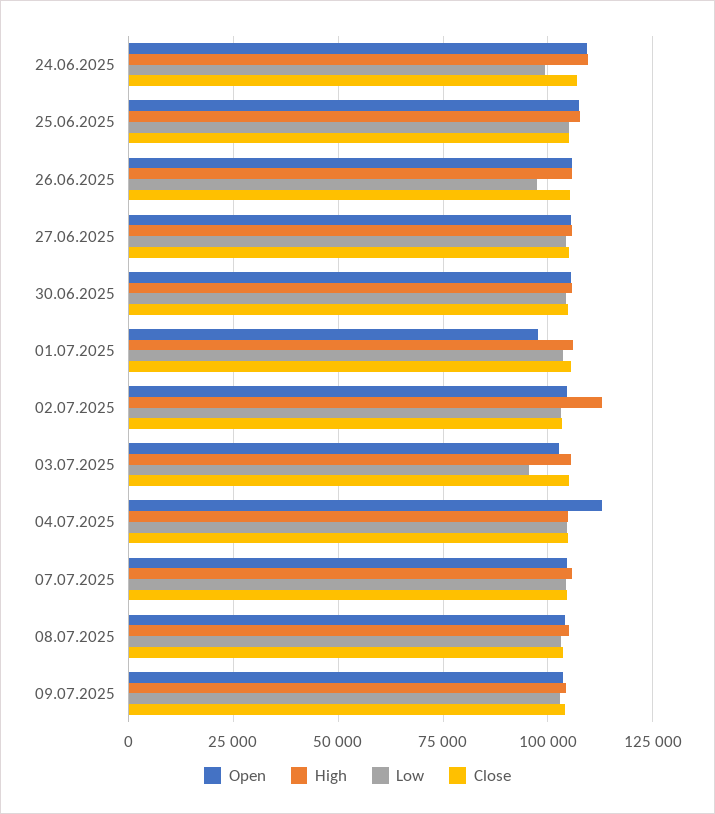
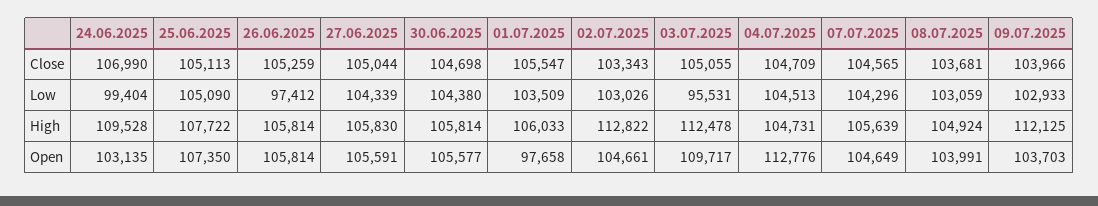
Open, 24.06.2025: 110000 -> 103135
Open, 03.07.2025: 102500 -> 109717
High, 03.07.2025: 105000 -> 112478
High, 09.07.2025: 105000 -> 112125

